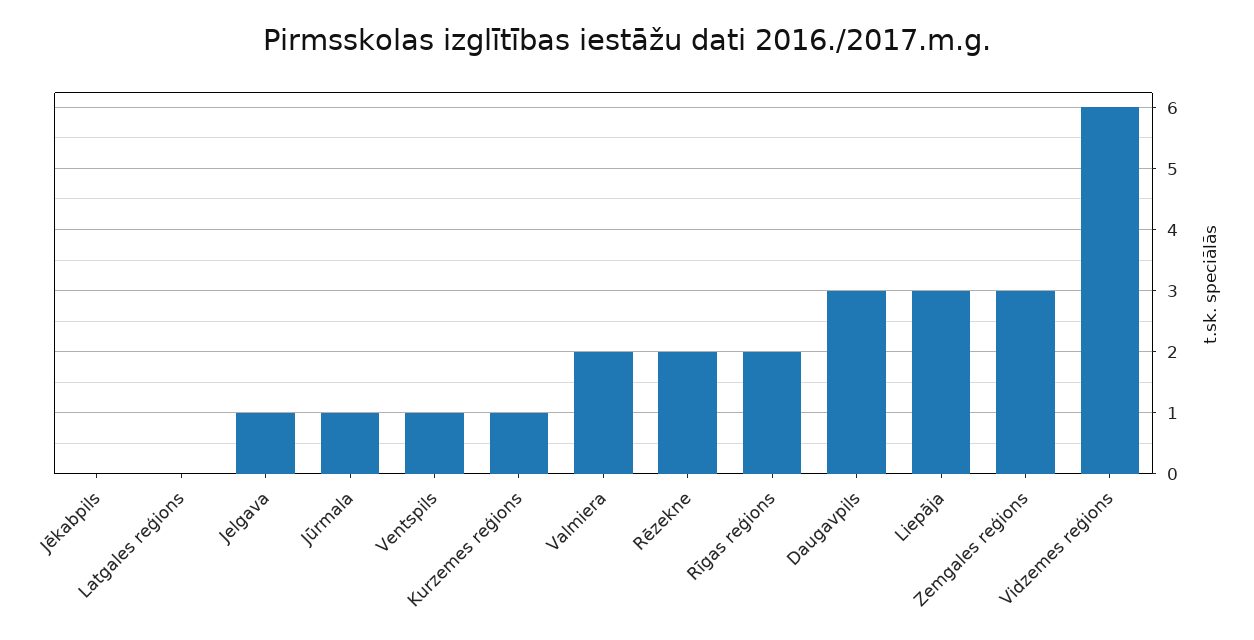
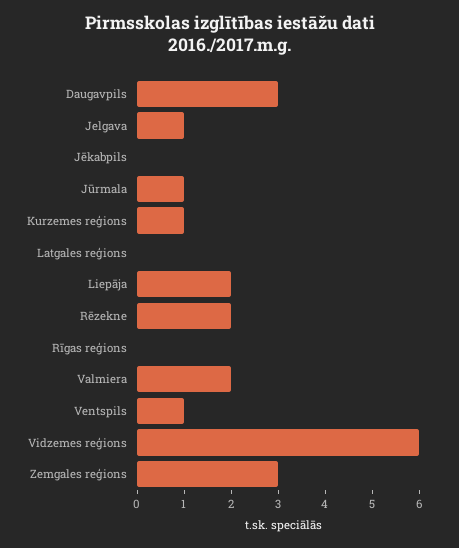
Rīgas reģions: 2 -> 0
Liepāja: 3 -> 2

